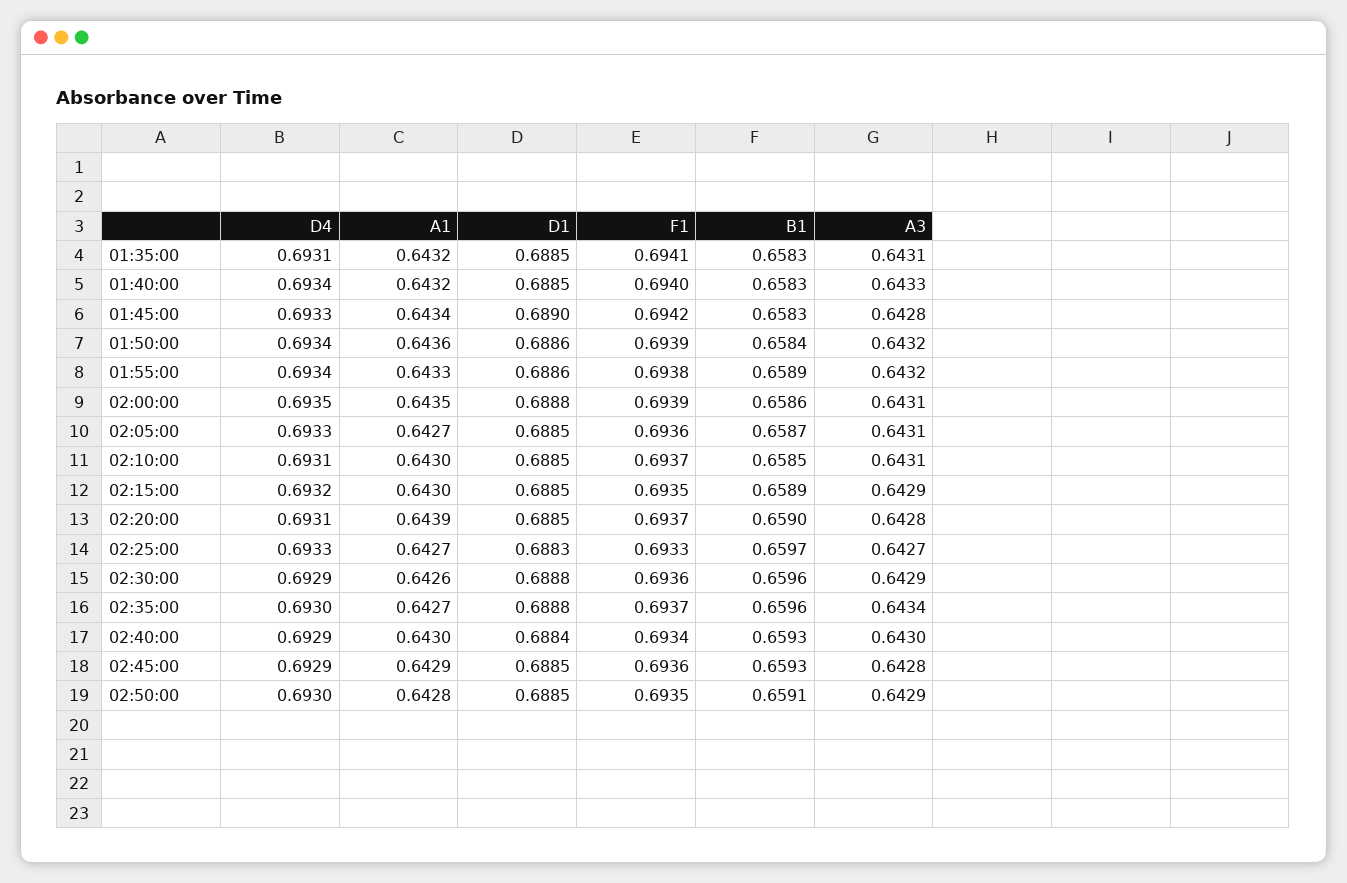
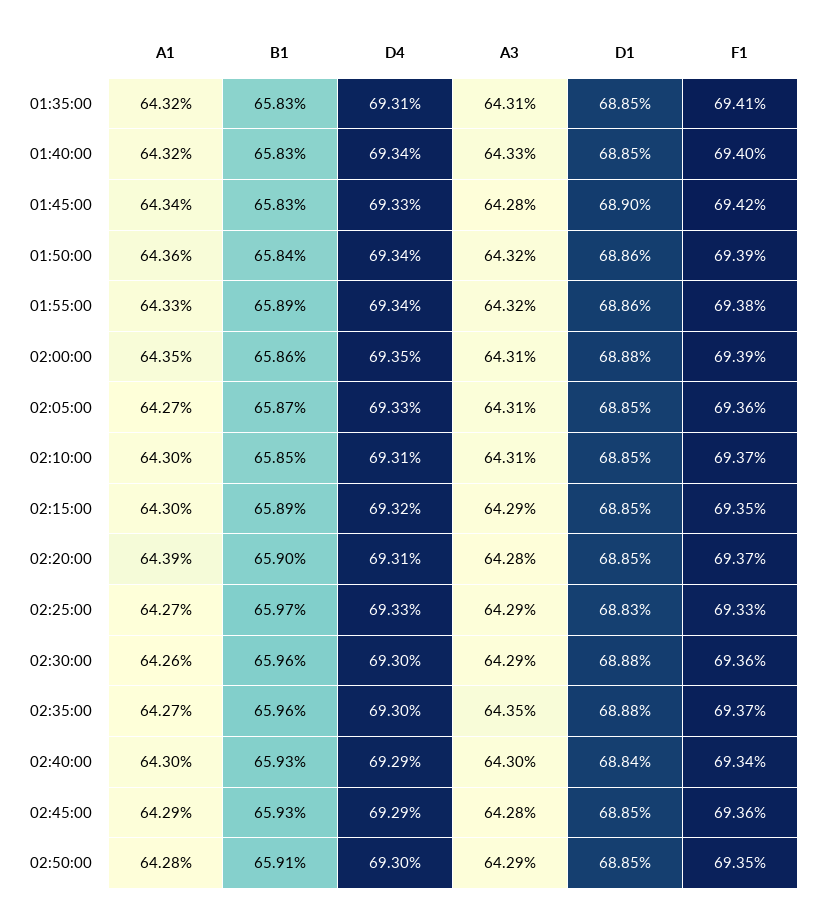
A3, 02:25:00: 0.6427 -> 0.6429
D4, 02:30:00: 0.6929 -> 0.693
A3, 02:35:00: 0.6434 -> 0.6435

